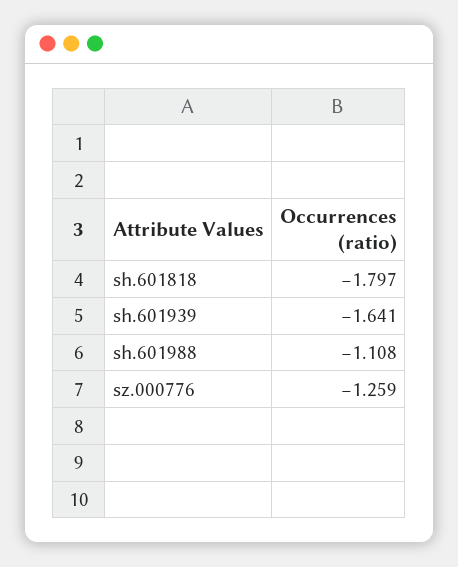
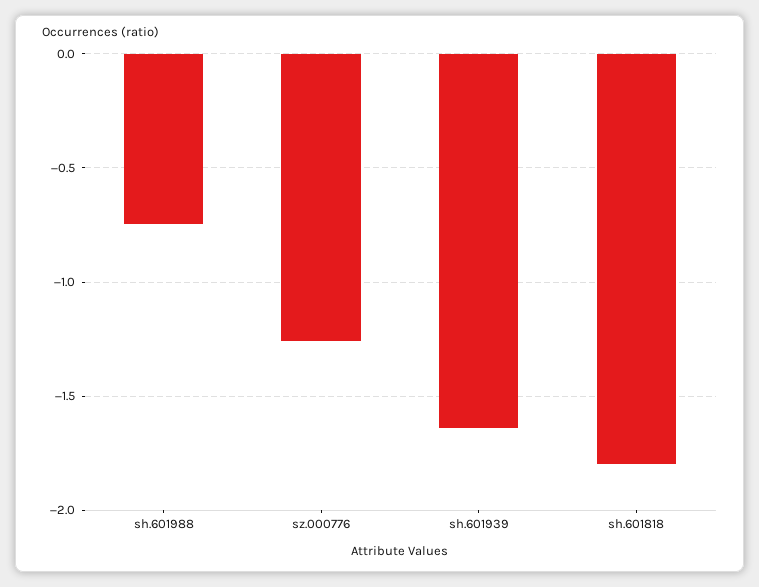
sh.601988: -1.108 -> -0.75

